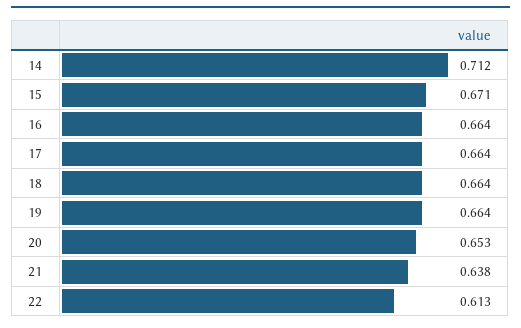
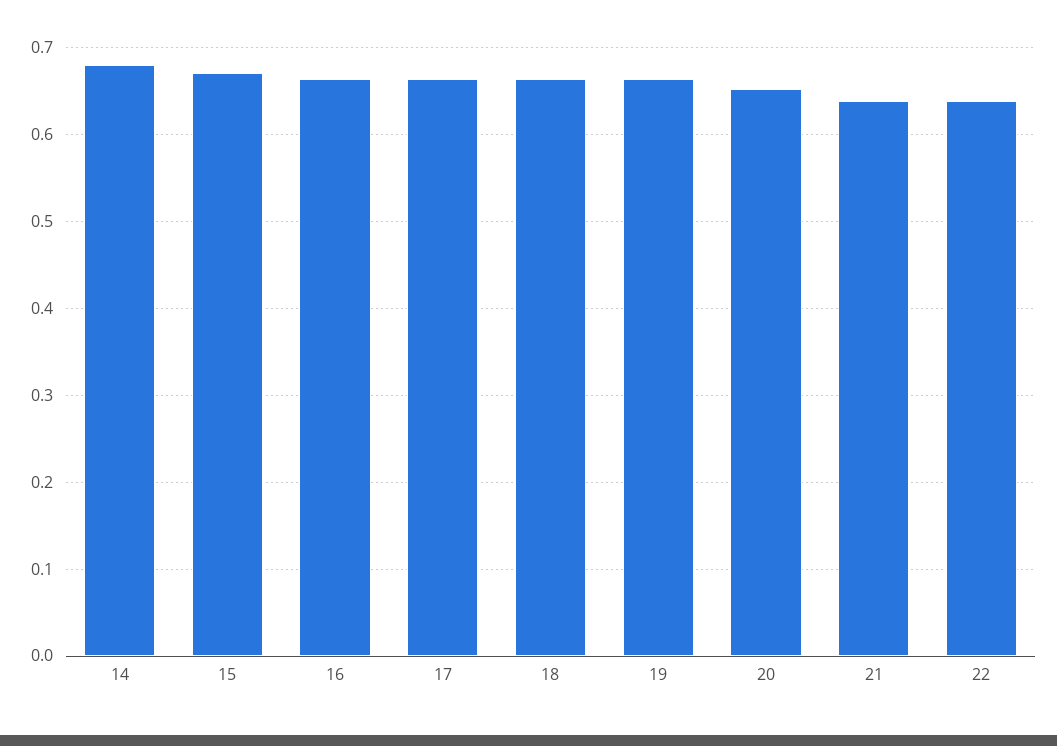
14: 0.712 -> 0.68
22: 0.613 -> 0.64

